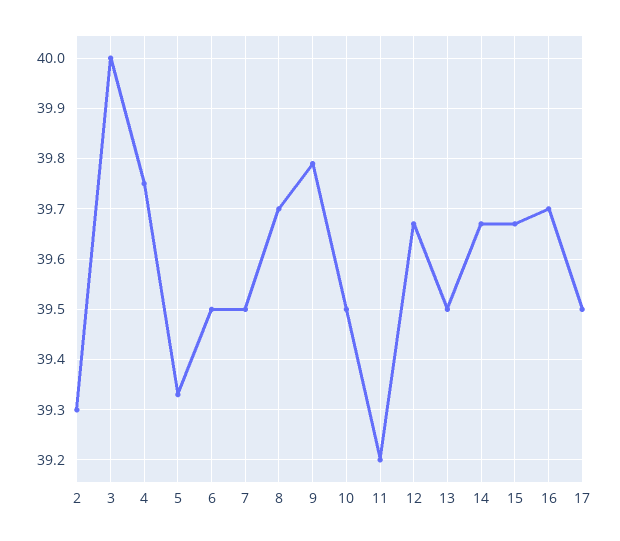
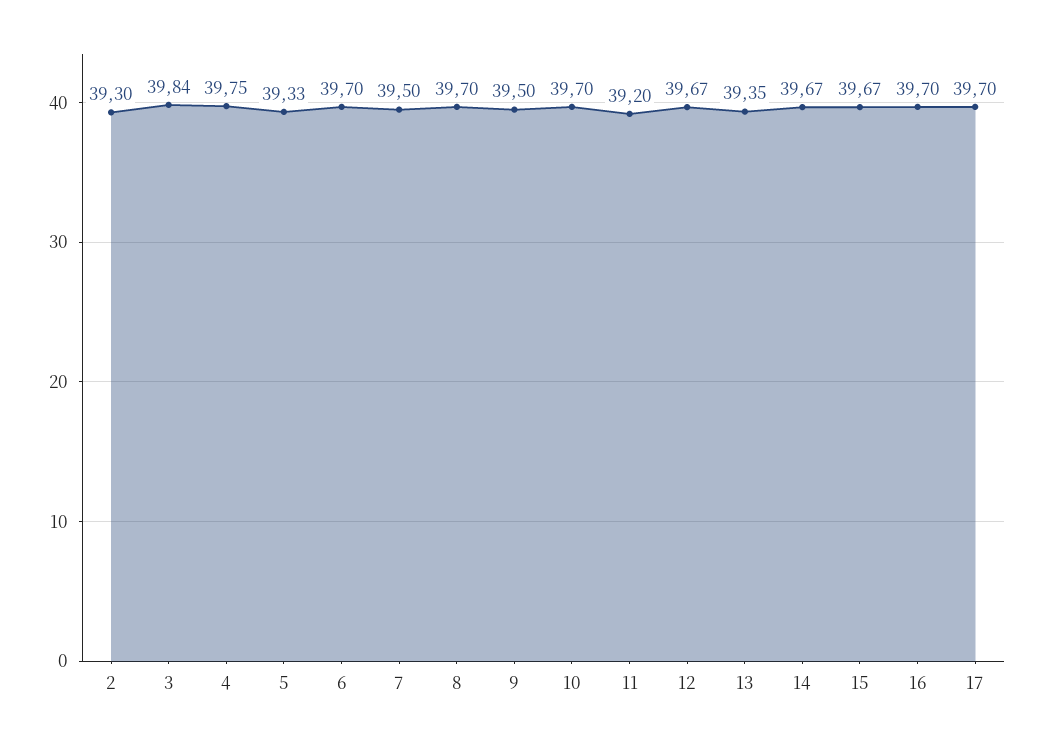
3: 40 -> 39.84
6: 39.5 -> 39.7
9: 39.8 -> 39.5
10: 39.5 -> 39.7
13: 39.5 -> 39.35
17: 39.5 -> 39.7

